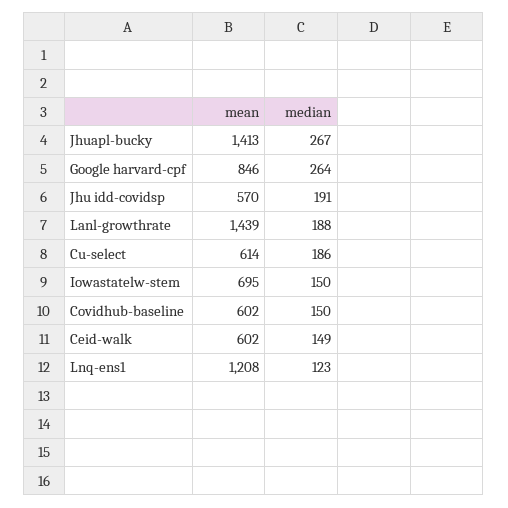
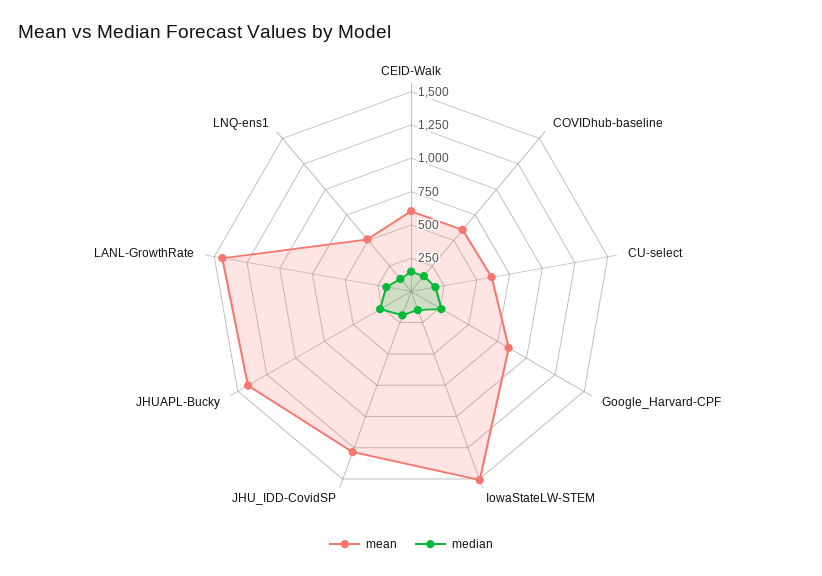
mean, Jhu idd-covidsp: 570 -> 1250
mean, Iowastatelw-stem: 695 -> 1500
mean, Lnq-ens1: 1208 -> 500

